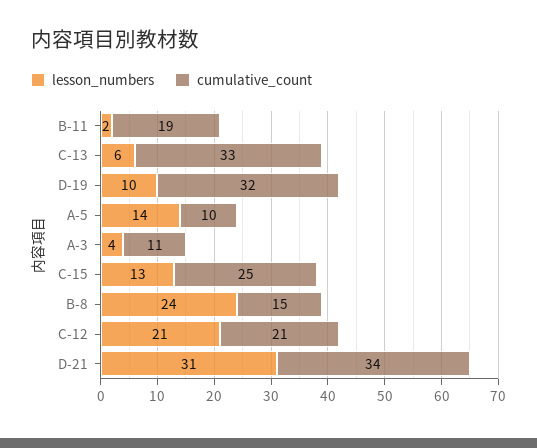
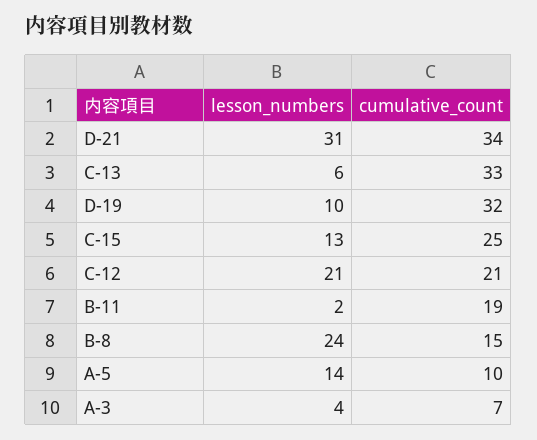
cumulative_count, A-3: 11 -> 7

